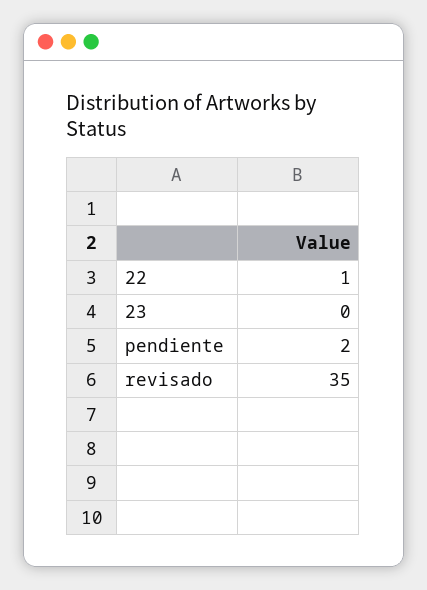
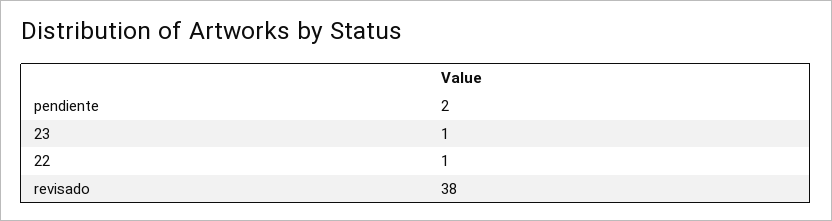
23: 0 -> 1
revisado: 35 -> 38

